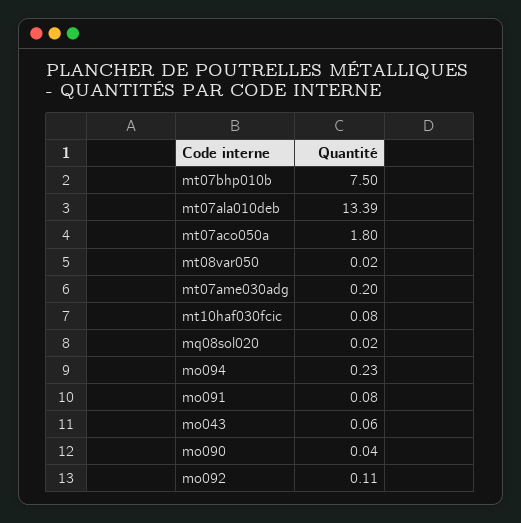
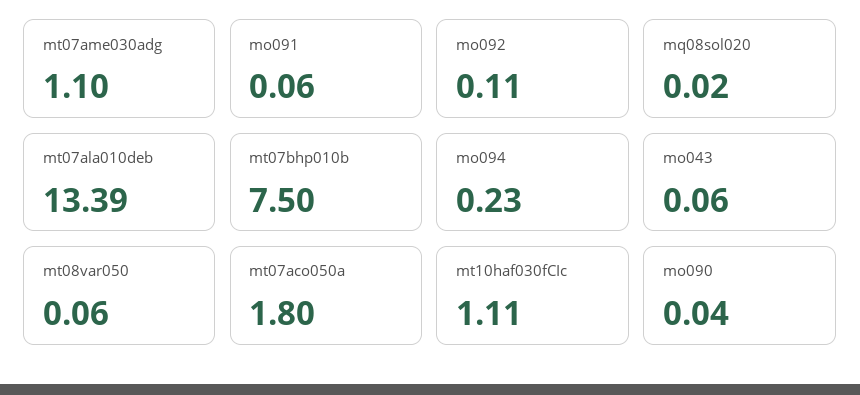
mt08var050: 0.02 -> 0.06
mt07ame030adg: 0.2 -> 1.1
mt10haf030fcic: 0.08 -> 1.11
mo091: 0.08 -> 0.06

